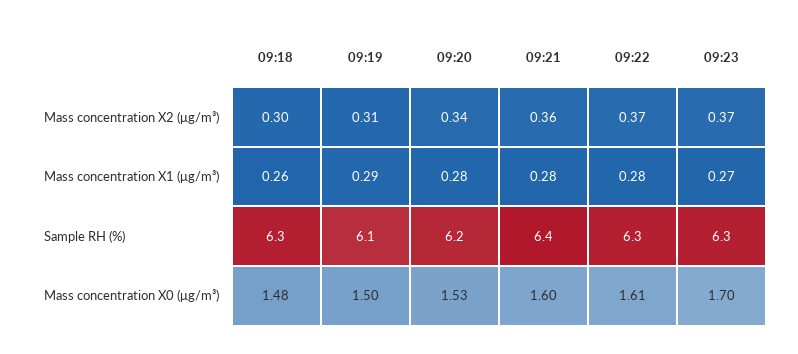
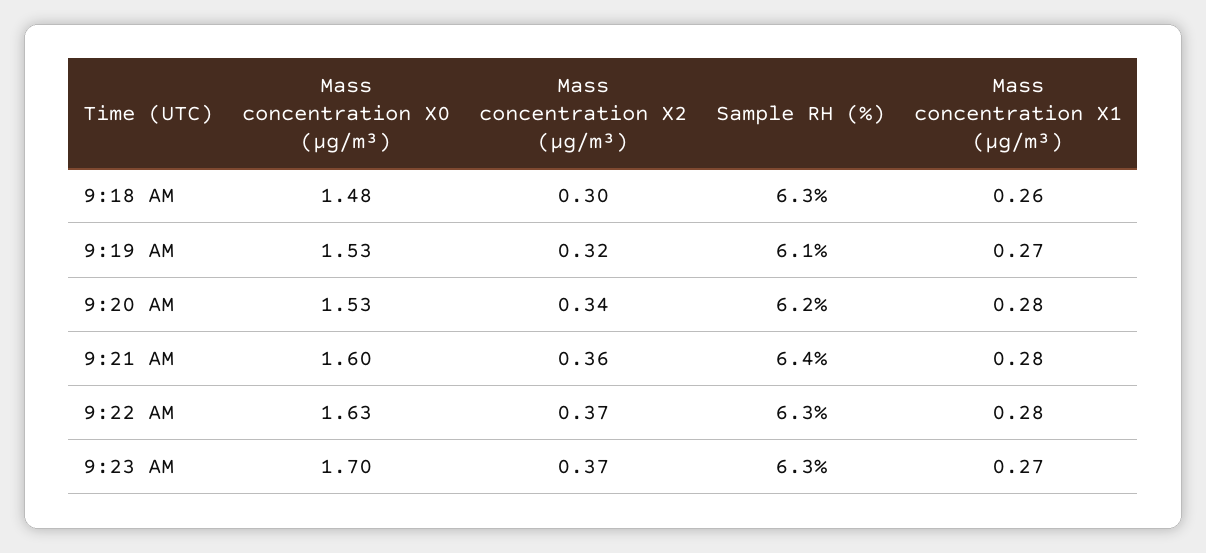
09:19, Mass concentration X2 (μg/m³): 0.31 -> 0.32
09:19, Mass concentration X1 (μg/m³): 0.29 -> 0.27
09:19, Mass concentration X0 (μg/m³): 1.5 -> 1.53
09:22, Mass concentration X0 (μg/m³): 1.61 -> 1.63

